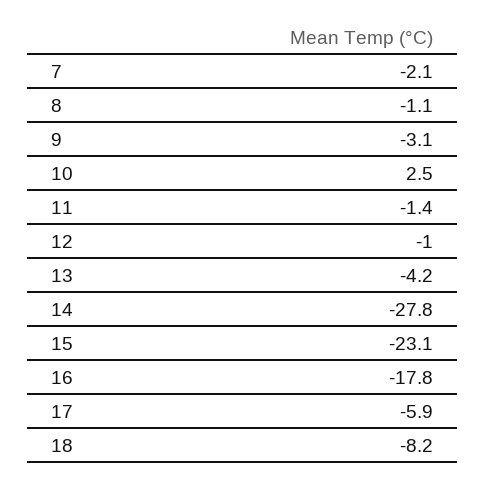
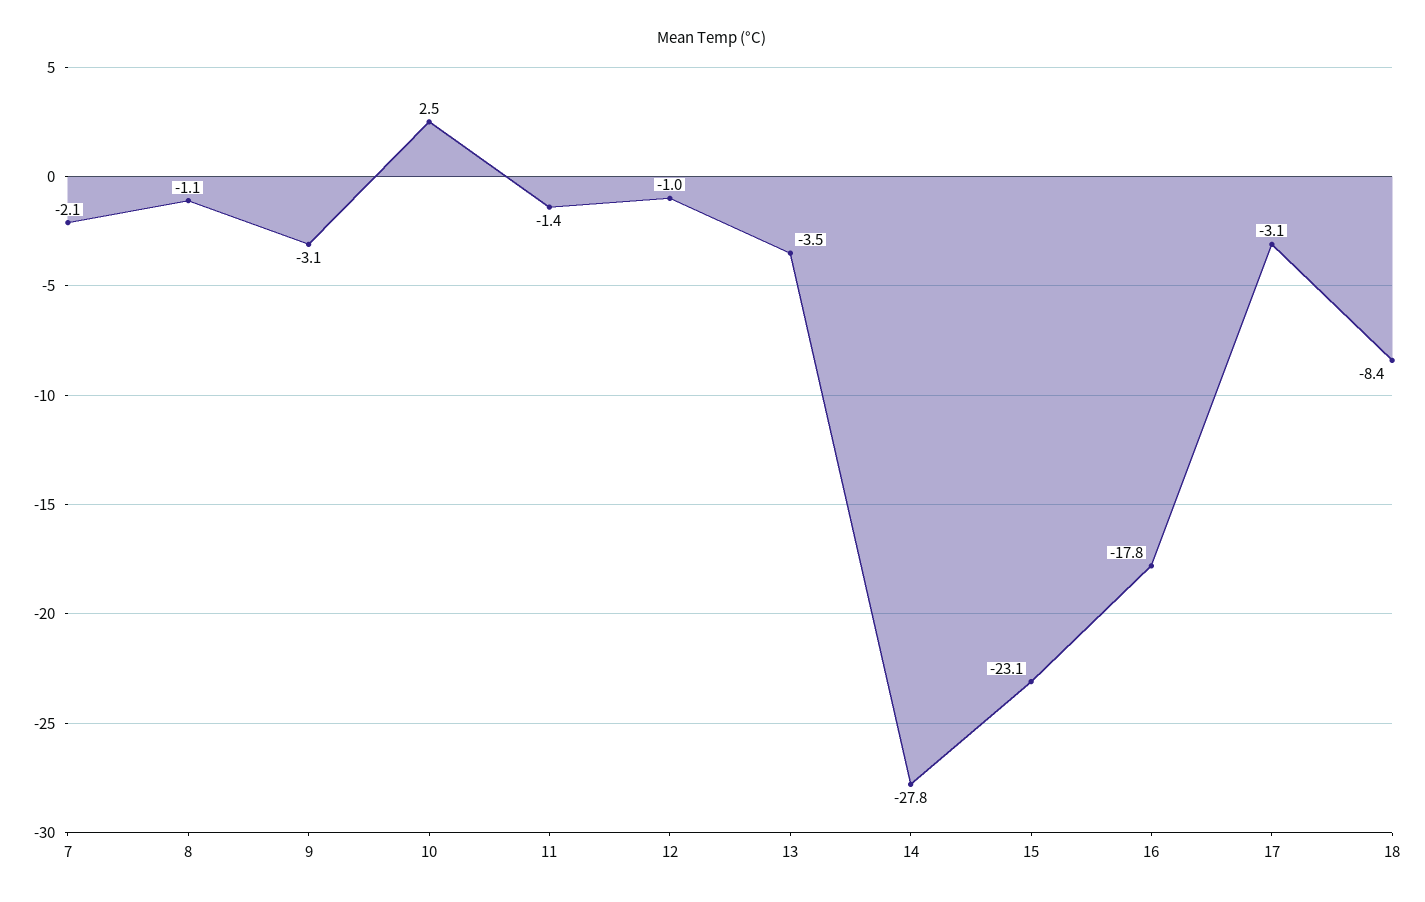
13: -4.2 -> -3.5
17: -5.9 -> -3.1
18: -8.2 -> -8.4

